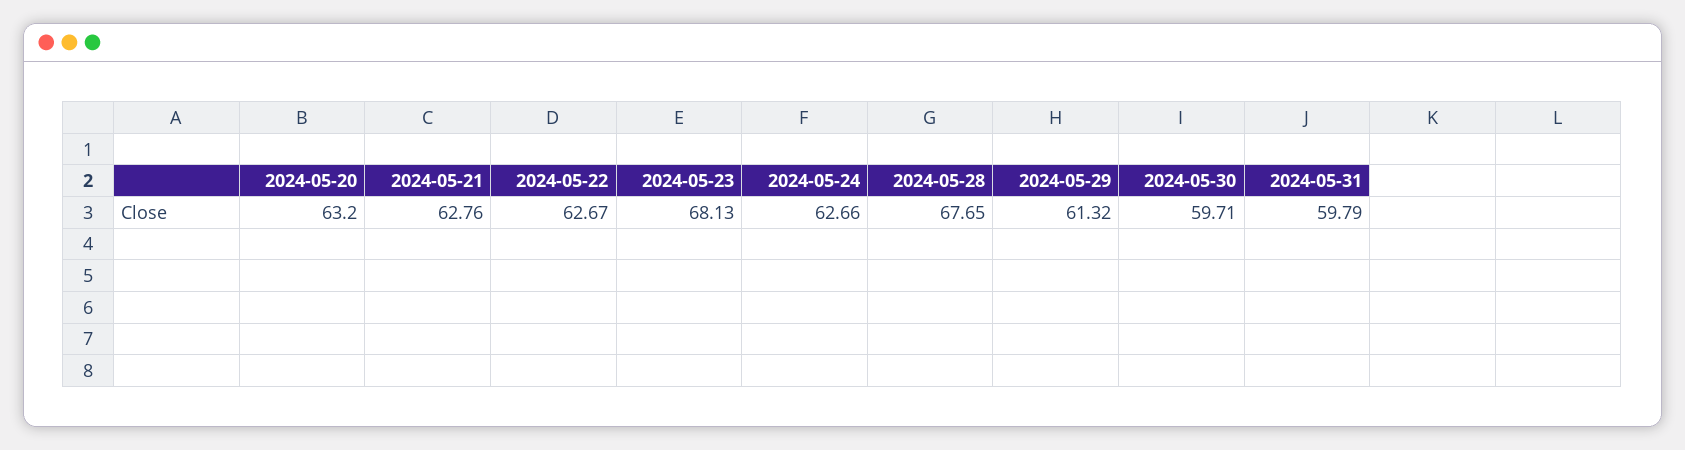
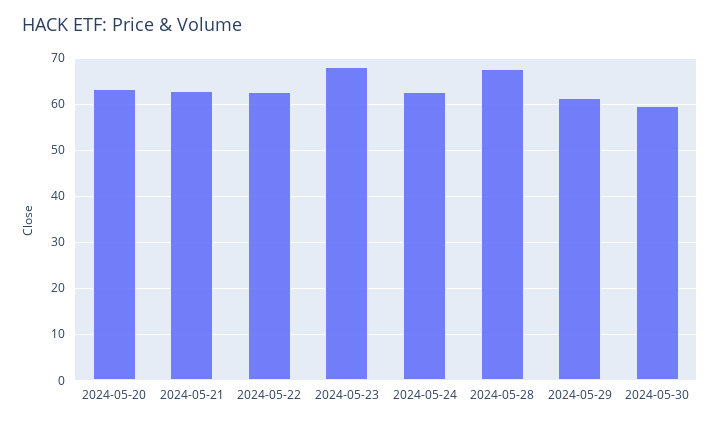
2024-05-31: 59.79 -> none

